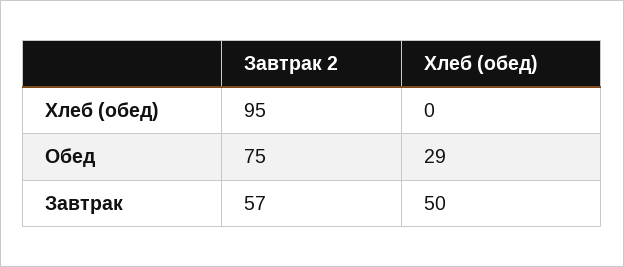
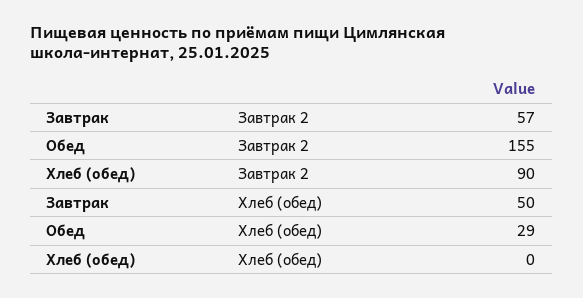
Завтрак 2, Хлеб (обед): 95 -> 90
Завтрак 2, Обед: 75 -> 155

